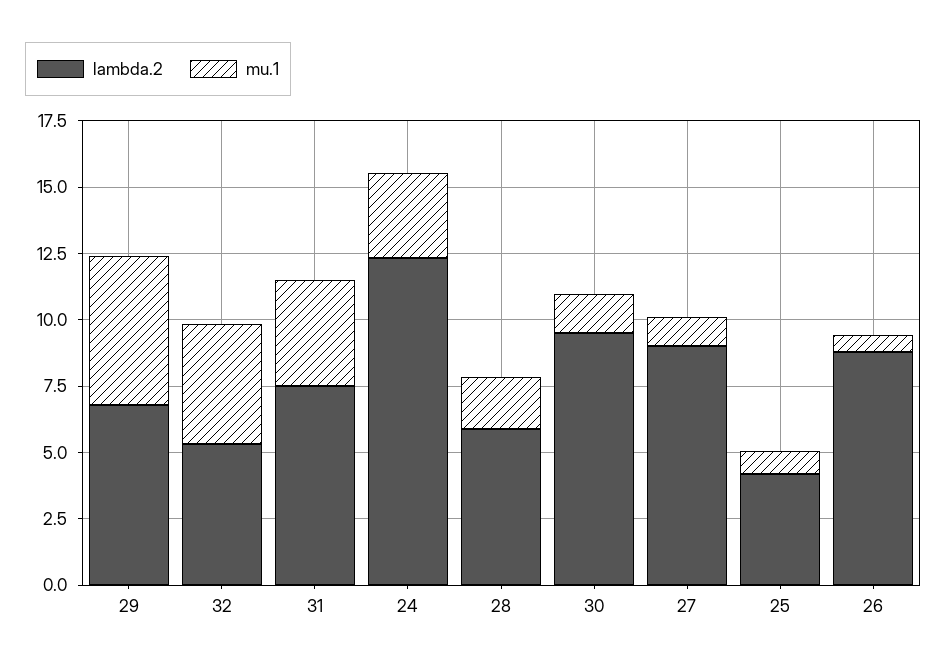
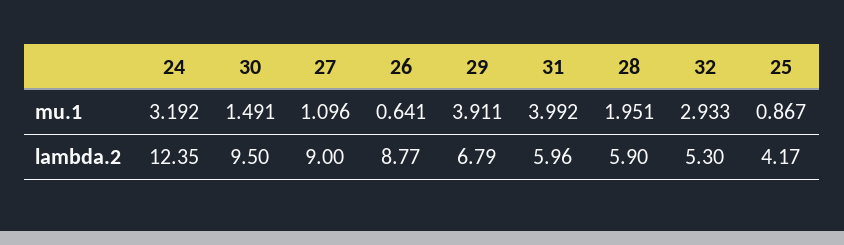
mu.1, 29: 5.5 -> 3.911
mu.1, 32: 4.5 -> 2.933
lambda.2, 31: 7.5 -> 5.96

